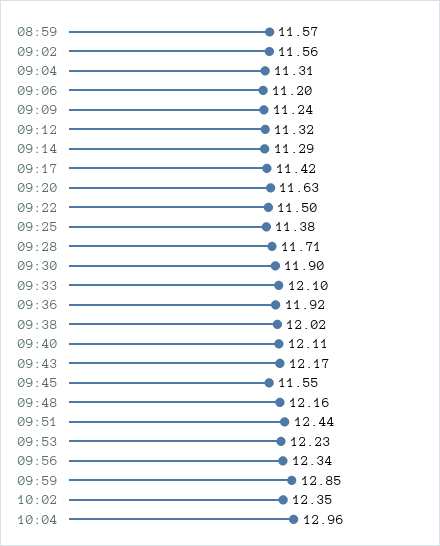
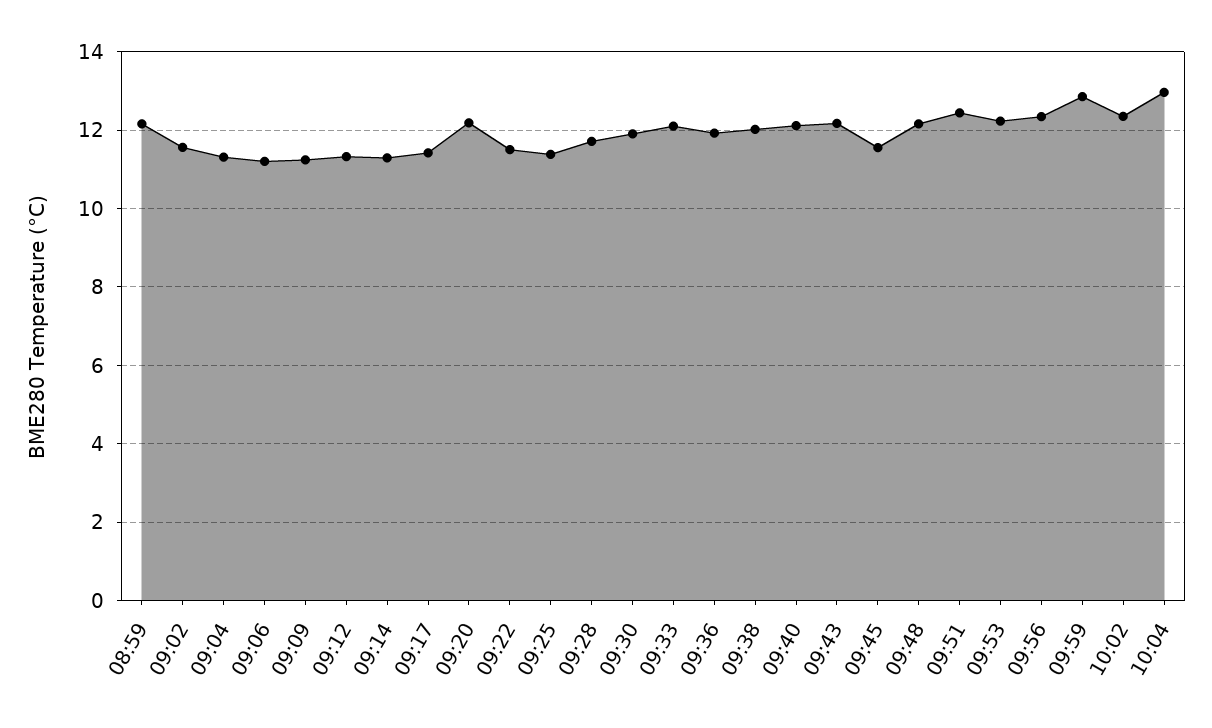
08:59: 11.57 -> 12.2
09:20: 11.63 -> 12.2

